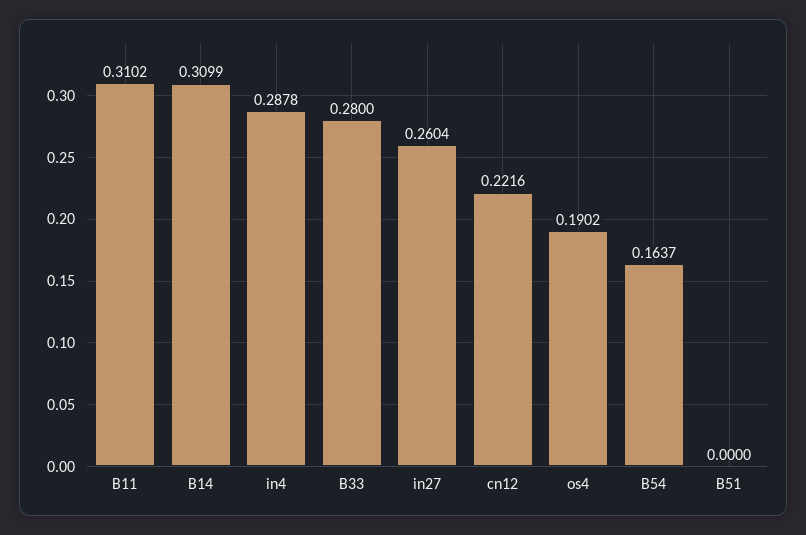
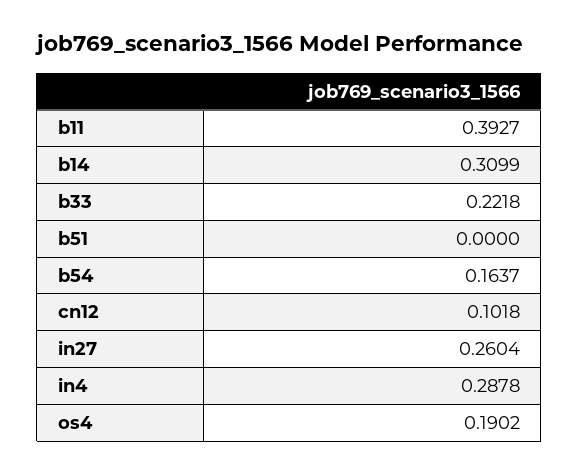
B11: 0.3102 -> 0.3927
B33: 0.28 -> 0.2218
cn12: 0.2216 -> 0.1018

